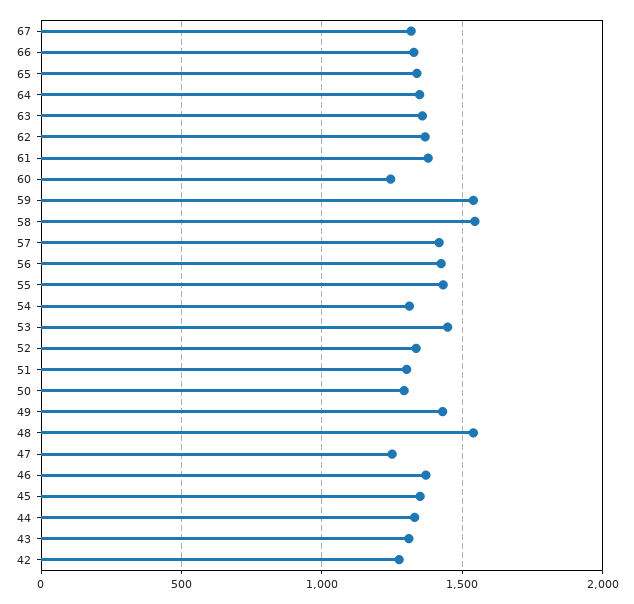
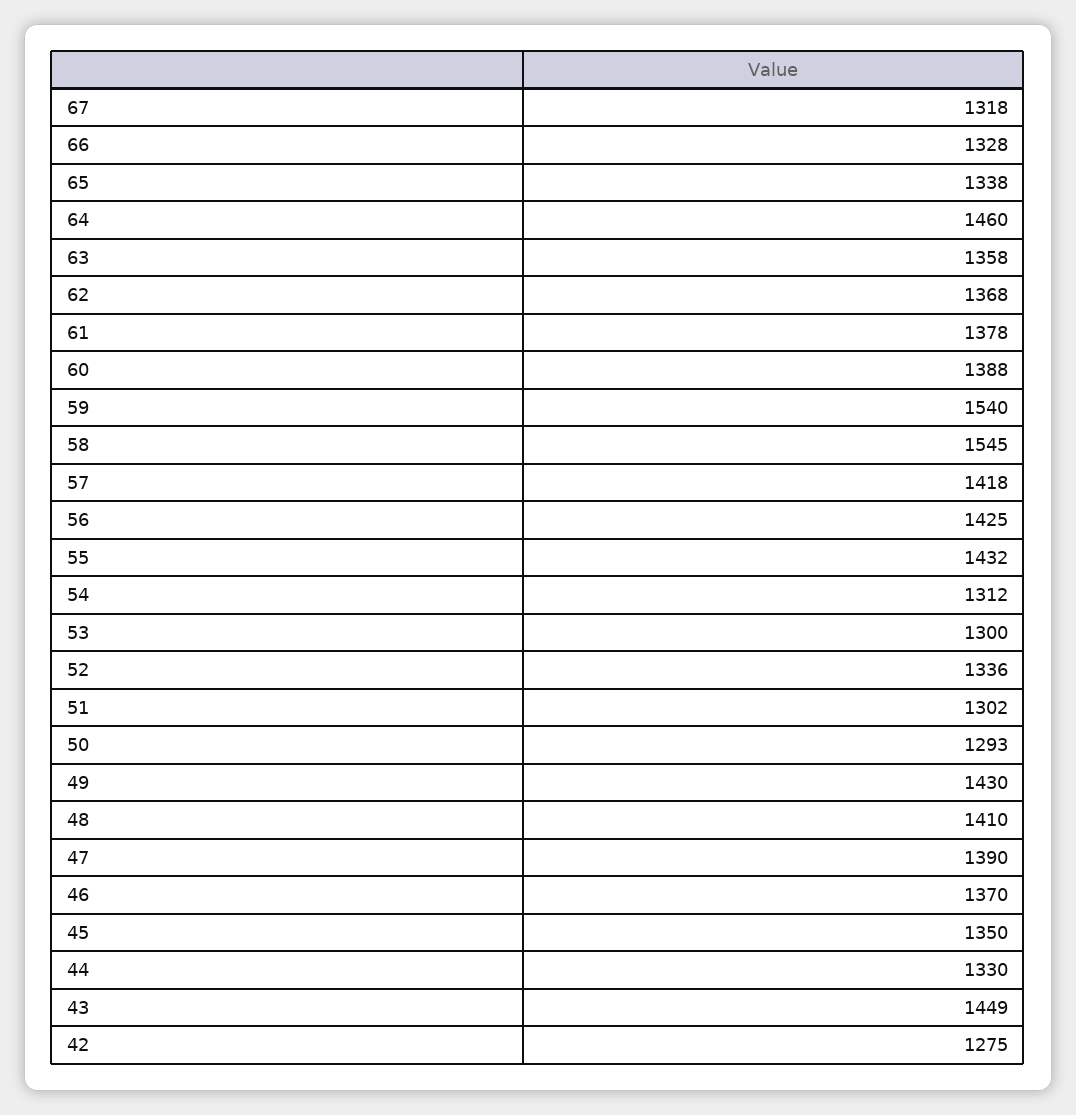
64: 1350 -> 1460
60: 1250 -> 1388
53: 1450 -> 1300
48: 1550 -> 1410
47: 1250 -> 1390
43: 1300 -> 1449

